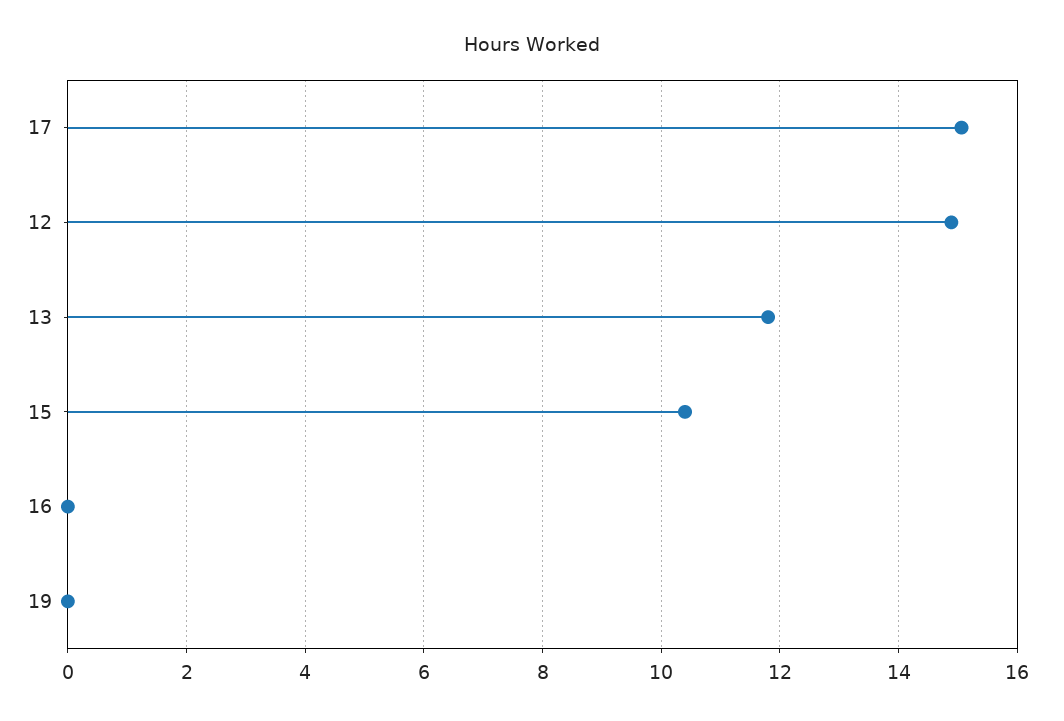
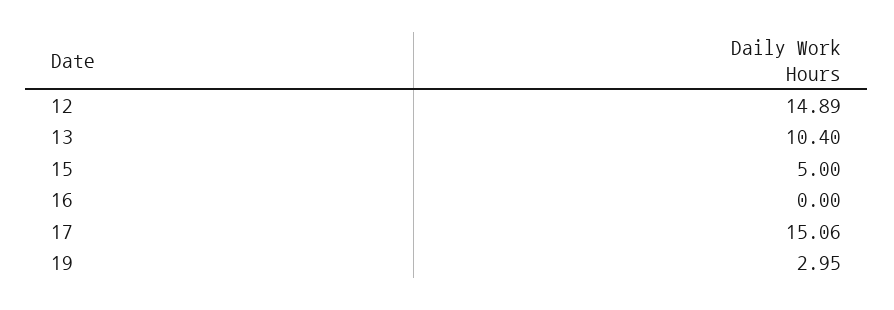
13: 11.8 -> 10.4
15: 10.4 -> 5
19: 0 -> 2.95

